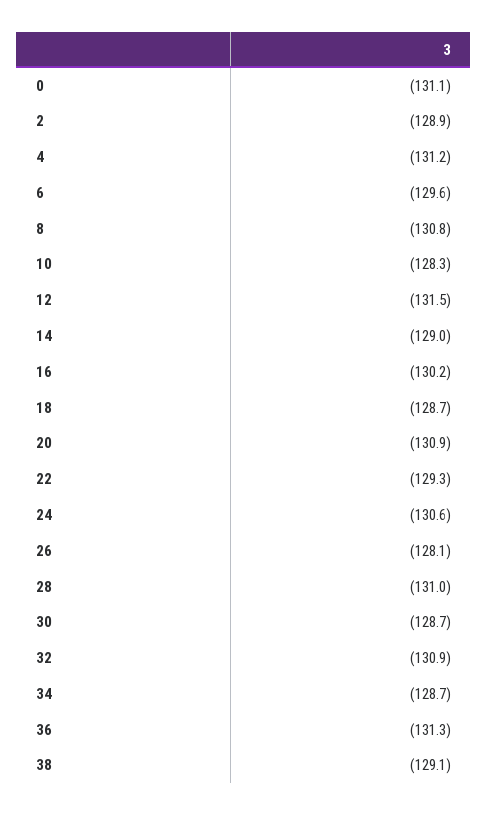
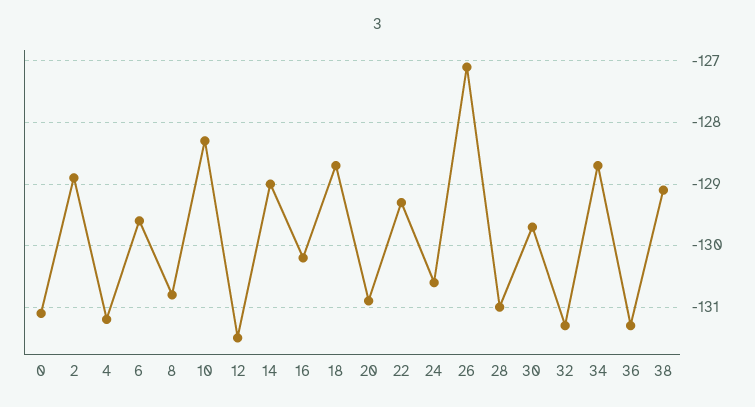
26: -128.1 -> -127.1
30: -128.7 -> -129.7
32: -130.9 -> -131.3

